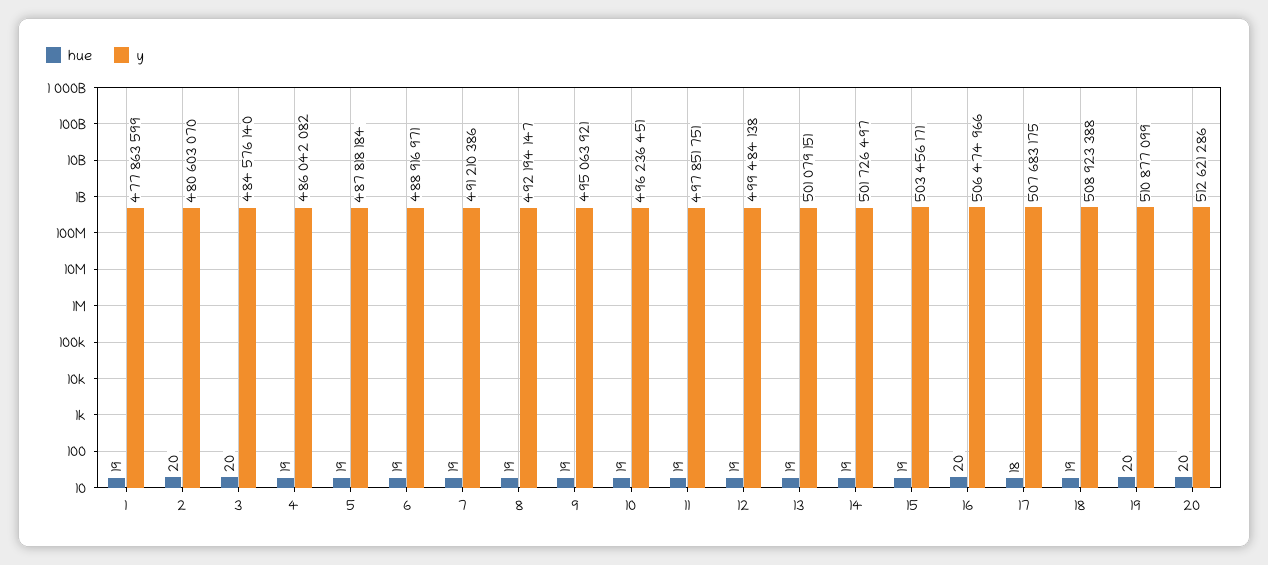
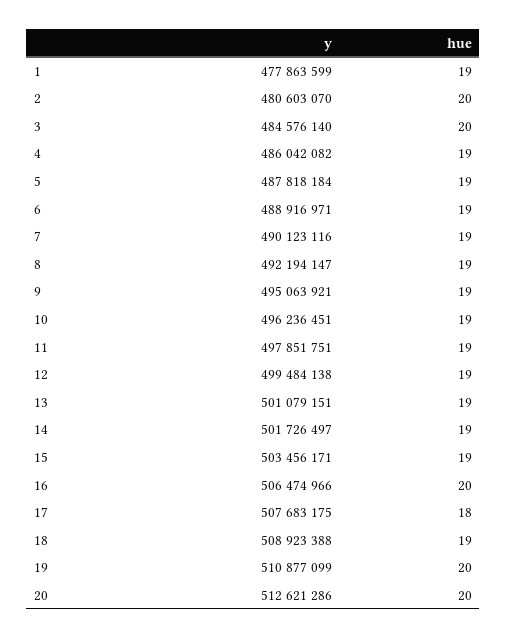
y, 7: 491210386 -> 490123116

